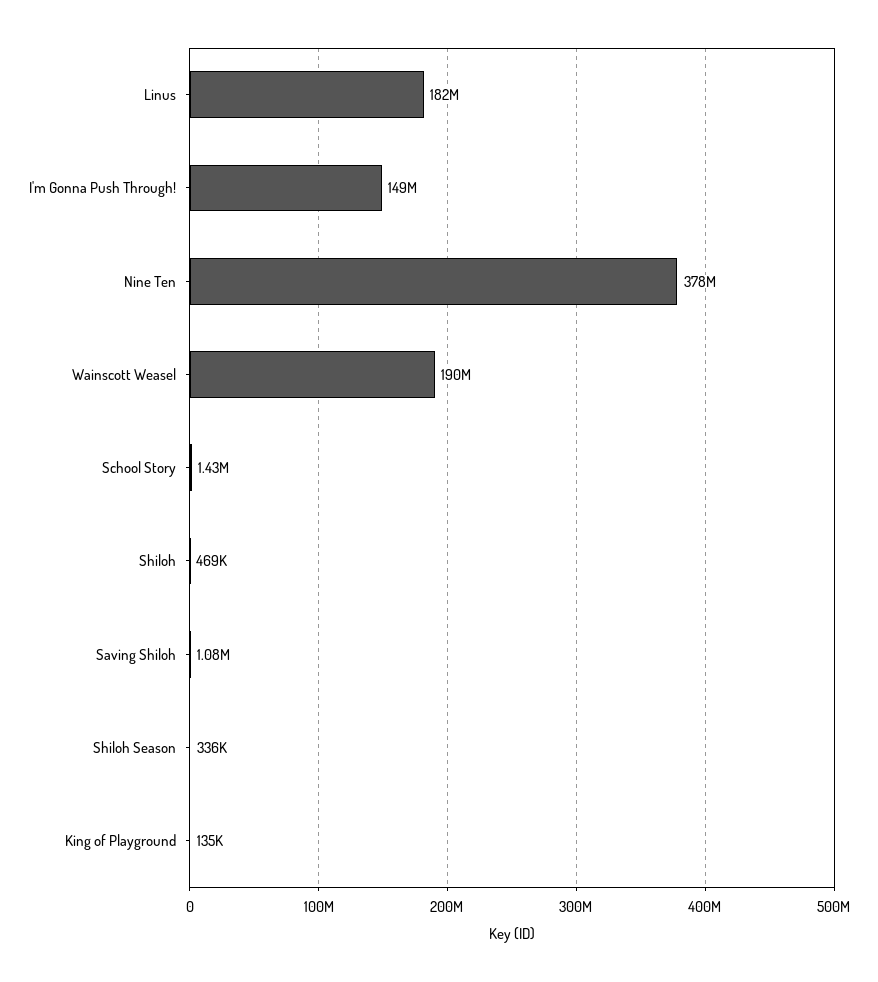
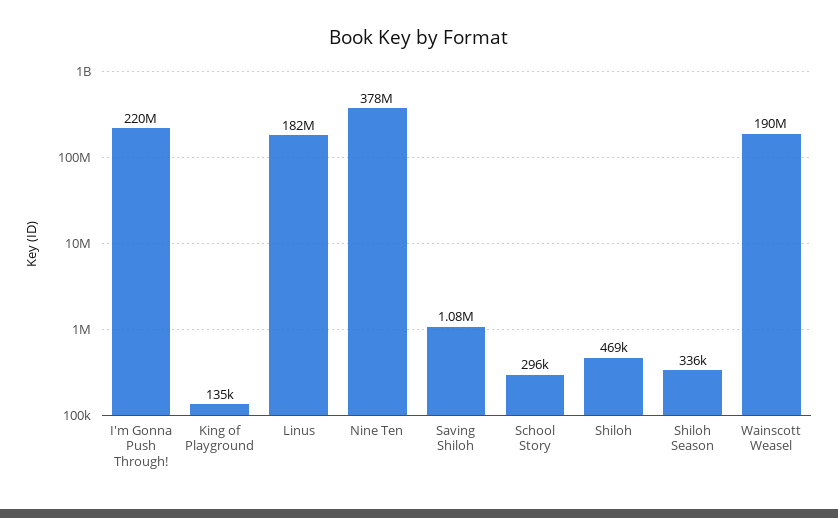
I'm Gonna Push Through!: 149000000 -> 220000000
School Story: 1430000 -> 296000

